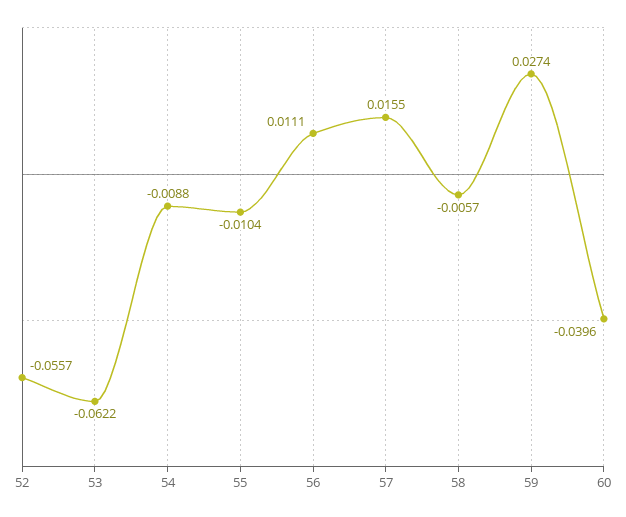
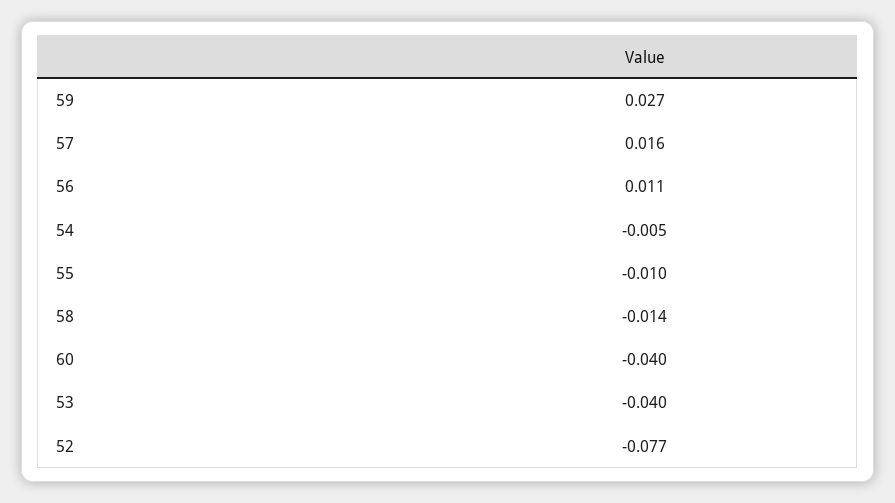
52: -0.0557 -> -0.077
53: -0.0622 -> -0.04
54: -0.0088 -> -0.005
58: -0.0057 -> -0.014

